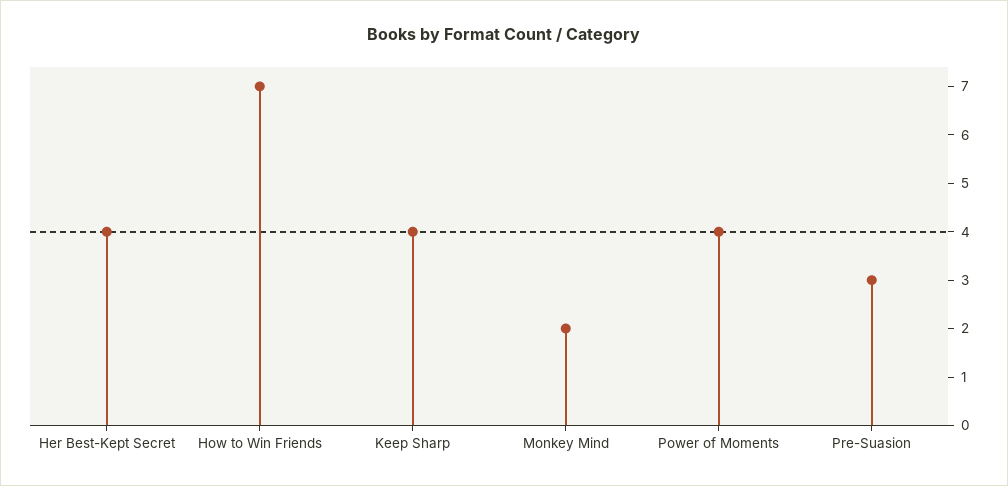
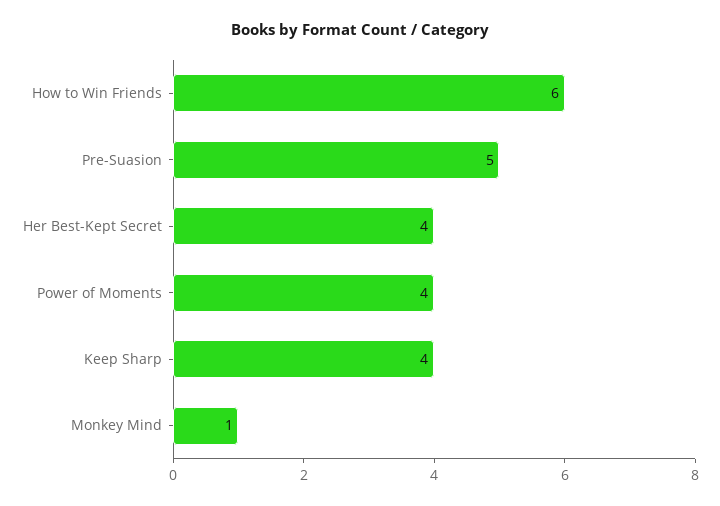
How to Win Friends: 7 -> 6
Monkey Mind: 2 -> 1
Pre-Suasion: 3 -> 5

